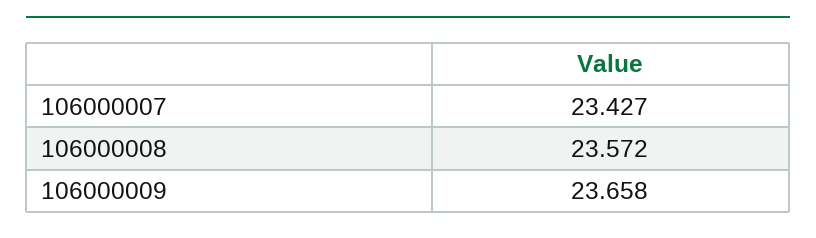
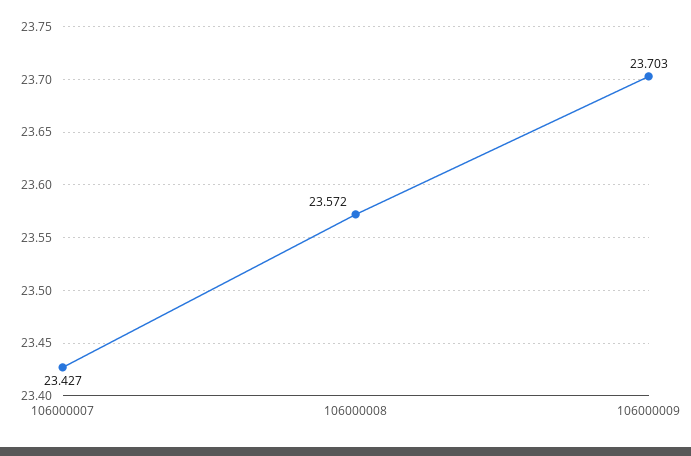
106000009: 23.658 -> 23.703

